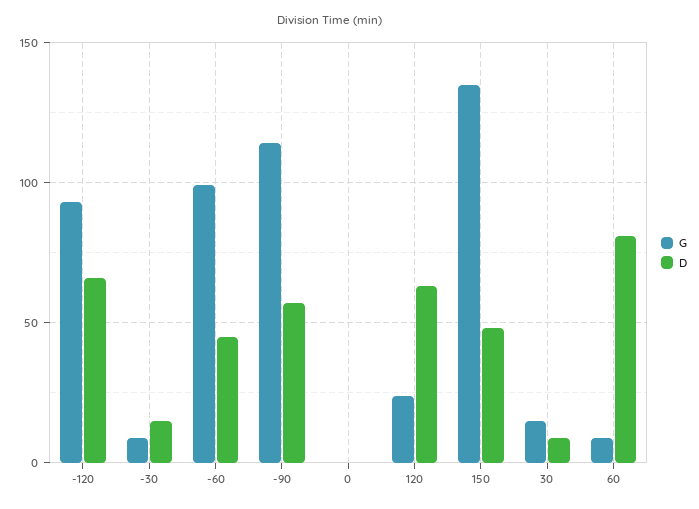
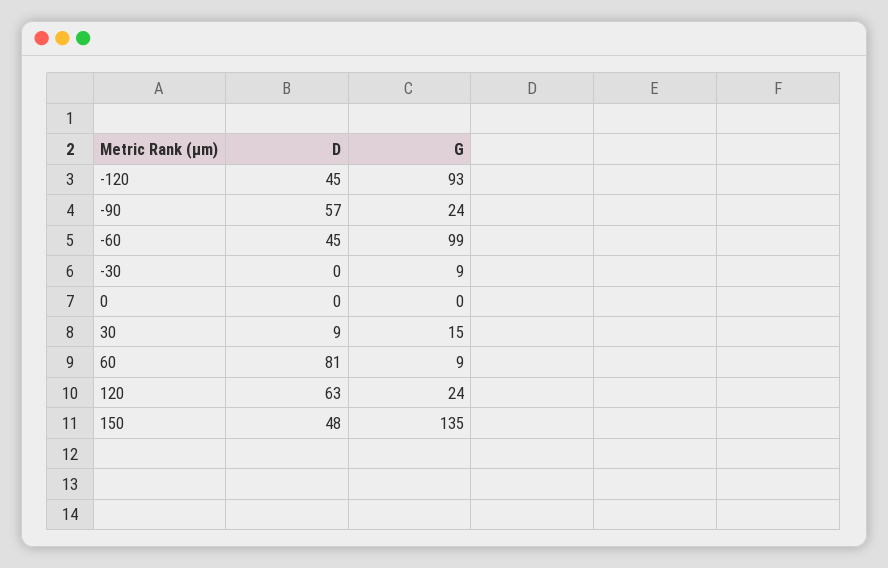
D, -120: 65 -> 45
D, -30: 15 -> 0
G, -90: 115 -> 24

